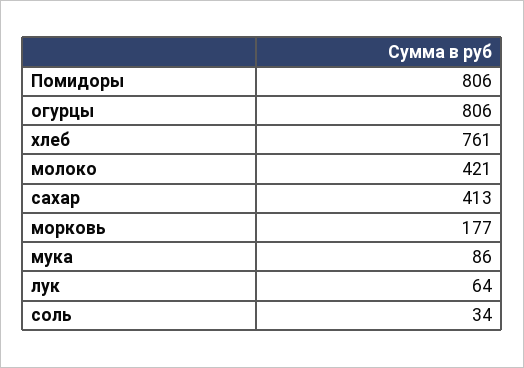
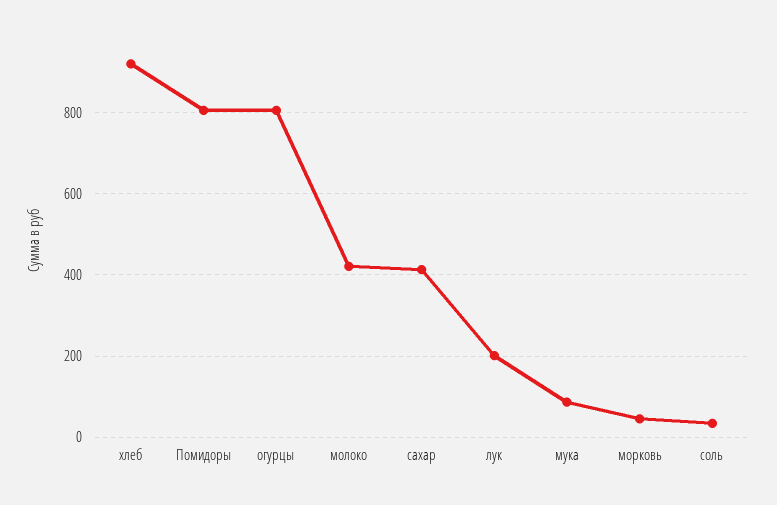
хлеб: 761 -> 920
морковь: 177 -> 40
лук: 64 -> 200

